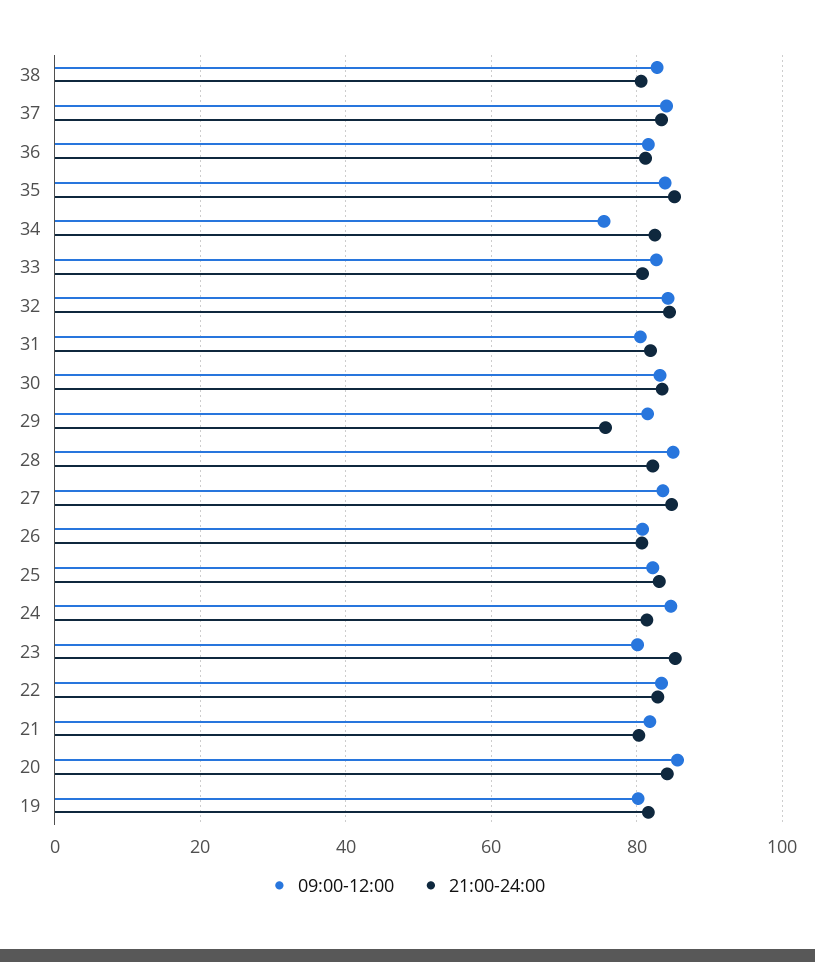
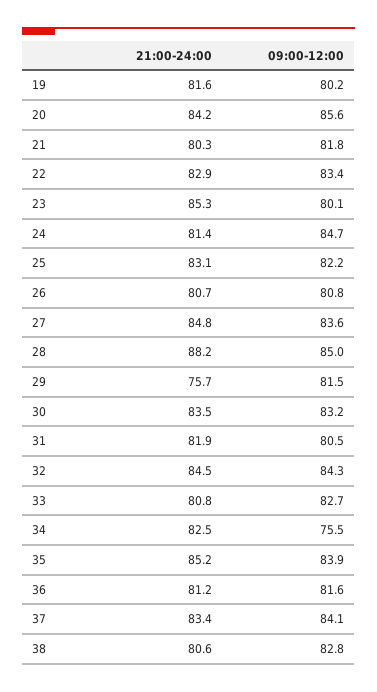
21:00-24:00, 28: 82 -> 88.2

